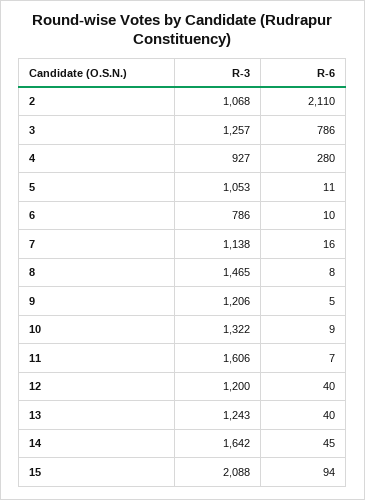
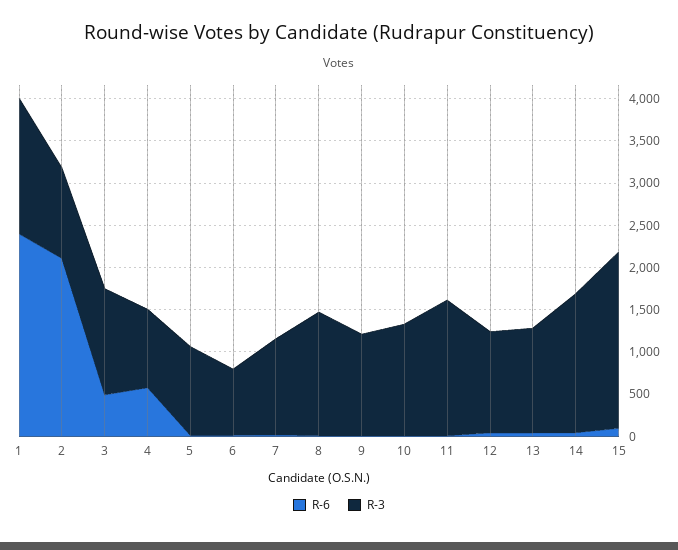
R-6, 3: 786 -> 500
R-6, 4: 280 -> 600
R-6, 1: none -> 2400
R-3, 1: none -> 1600

